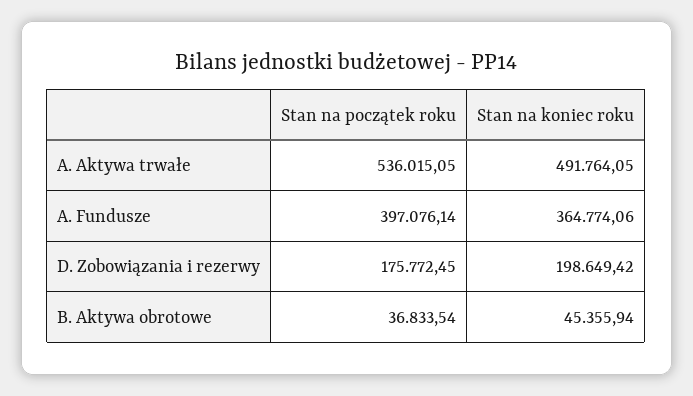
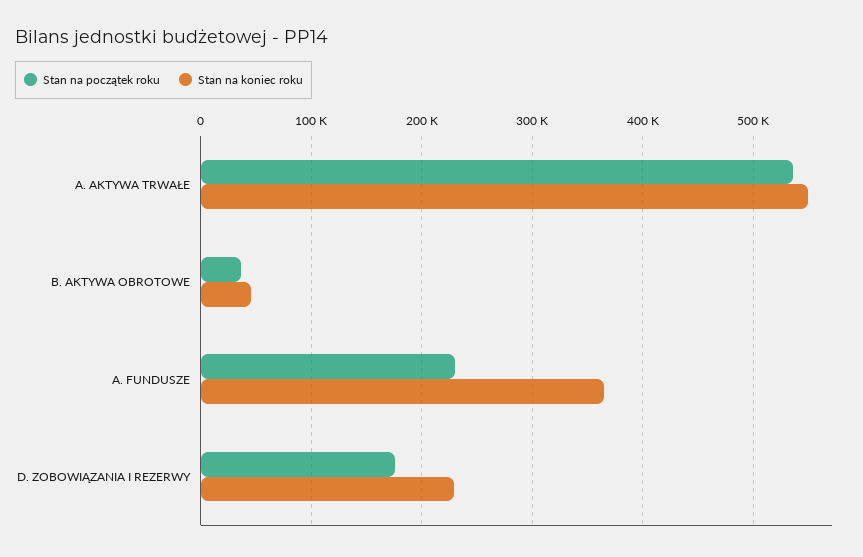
Stan na koniec roku, A. Aktywa trwałe: 491764.05 -> 550000
Stan na początek roku, A. Fundusze: 397076.14 -> 230000
Stan na koniec roku, D. Zobowiązania i rezerwy: 198649.42 -> 230000

